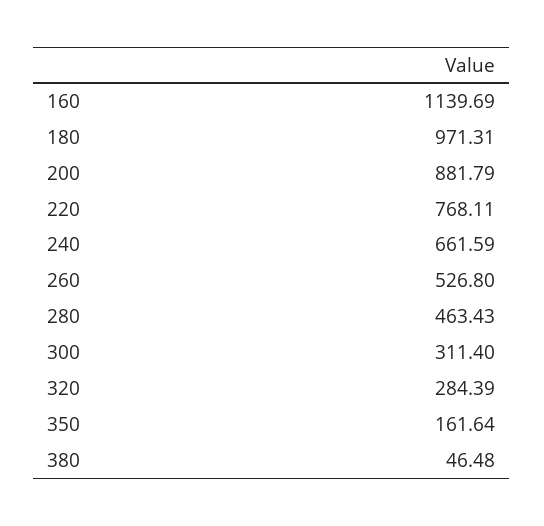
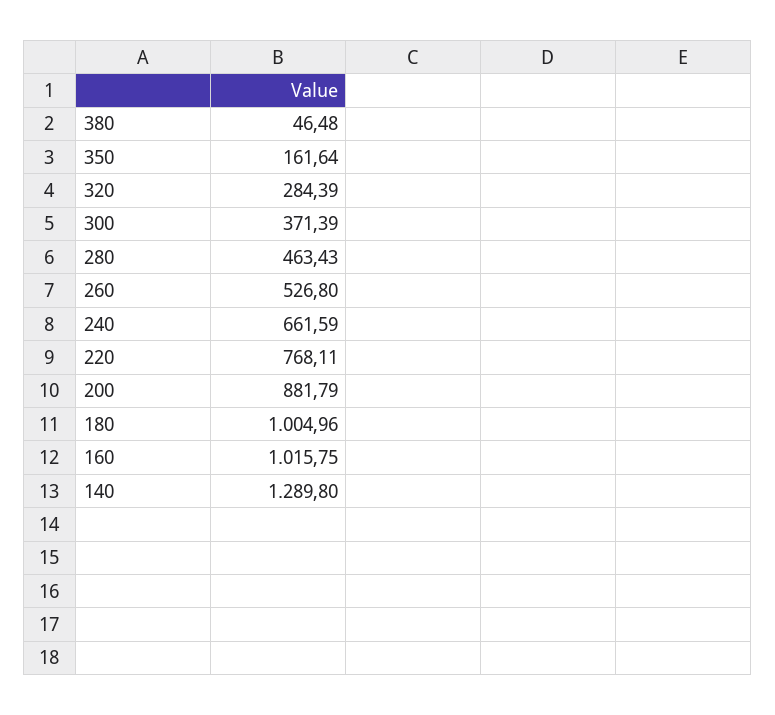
160: 1139.69 -> 1015.75
180: 971.31 -> 1004.96
300: 311.4 -> 371.39
140: none -> 1289.8

